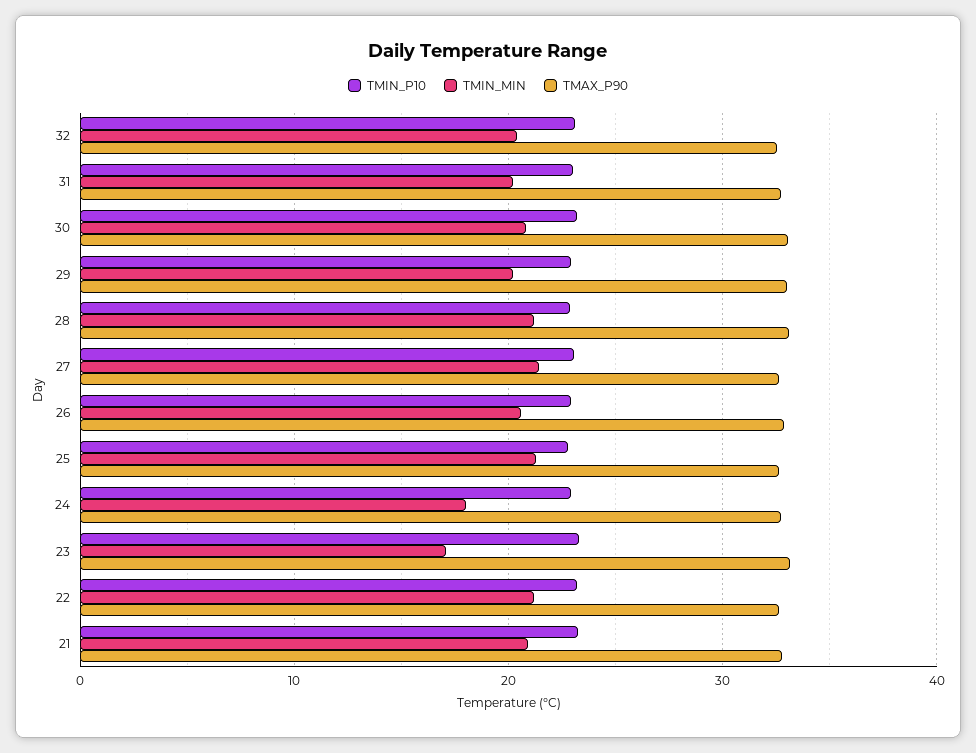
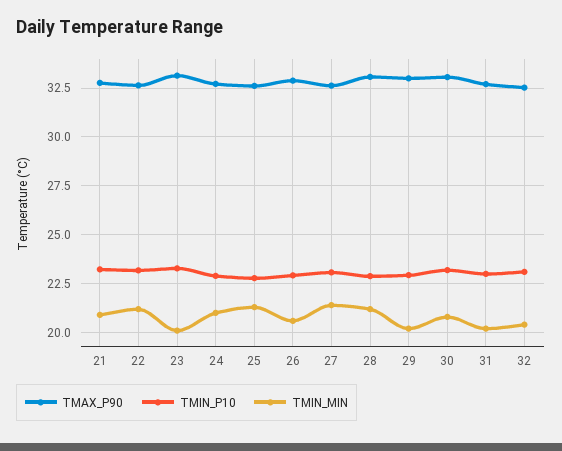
TMIN_MIN, 24: 18 -> 21
TMIN_MIN, 23: 17 -> 20

